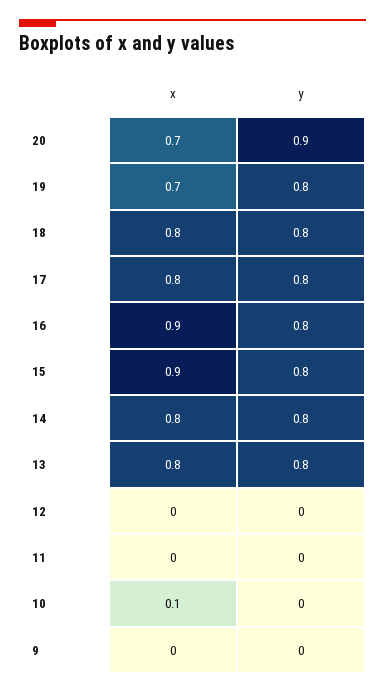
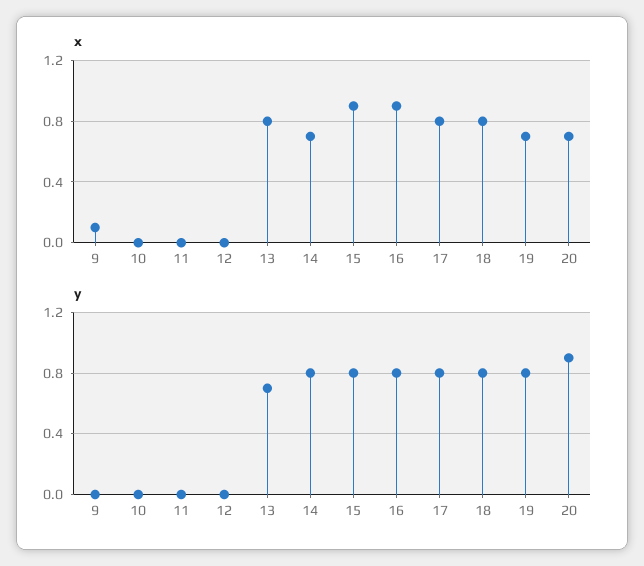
x, 14: 0.8 -> 0.7
y, 13: 0.8 -> 0.7
x, 10: 0.1 -> 0
x, 9: 0 -> 0.1

